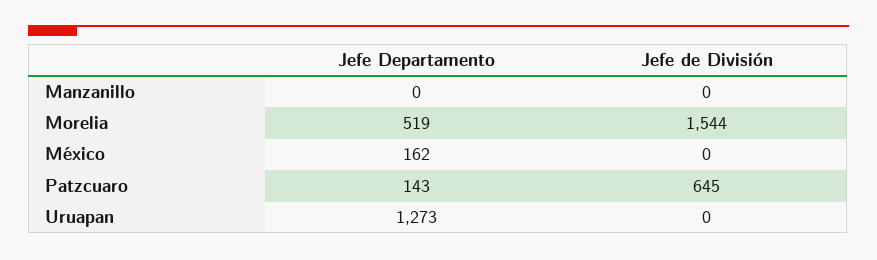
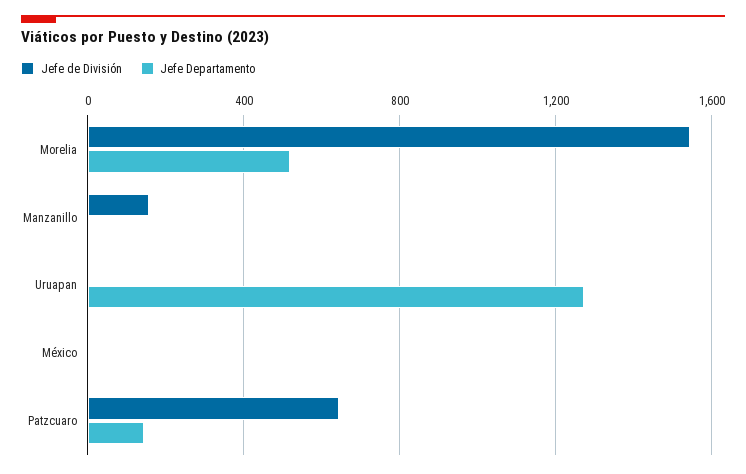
Jefe de División, Manzanillo: 0 -> 150
Jefe Departamento, México: 162 -> 0

